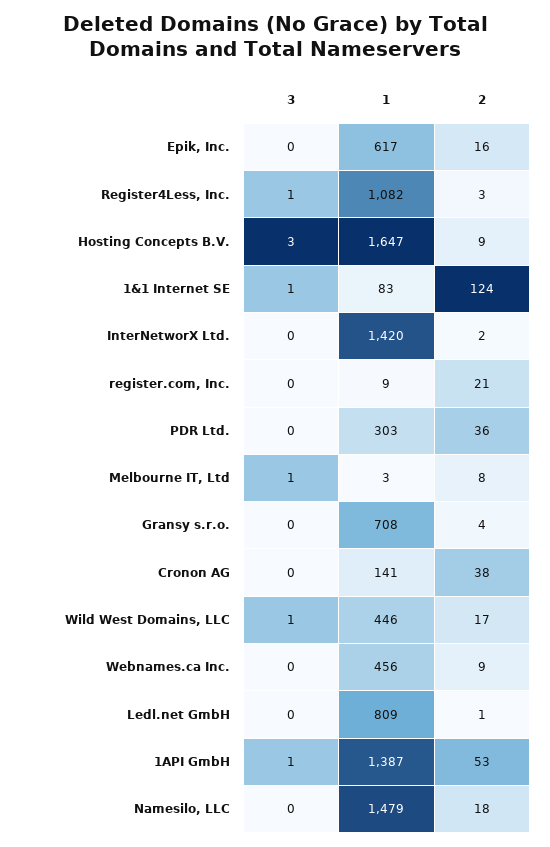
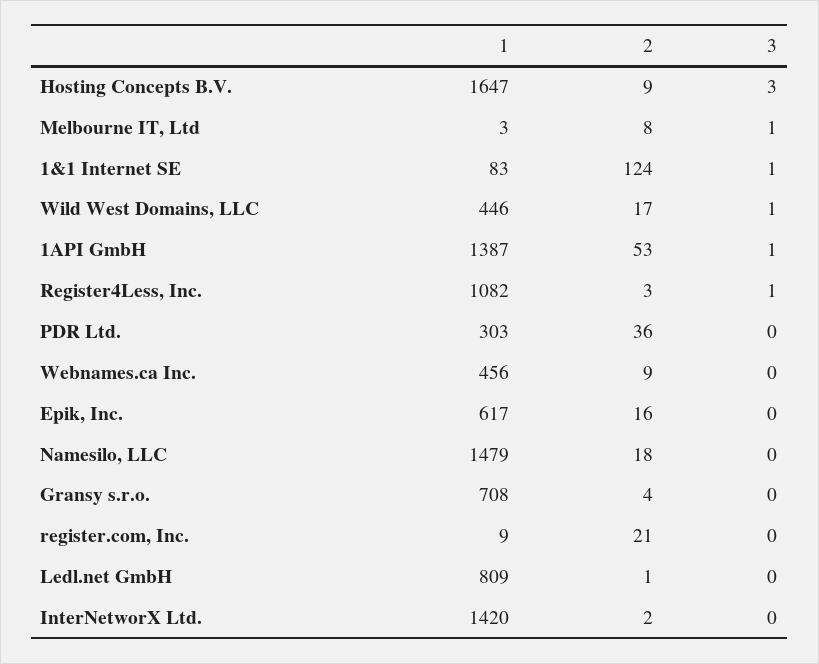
3, Cronon AG: 0 -> none
1, Cronon AG: 141 -> none
2, Cronon AG: 38 -> none

